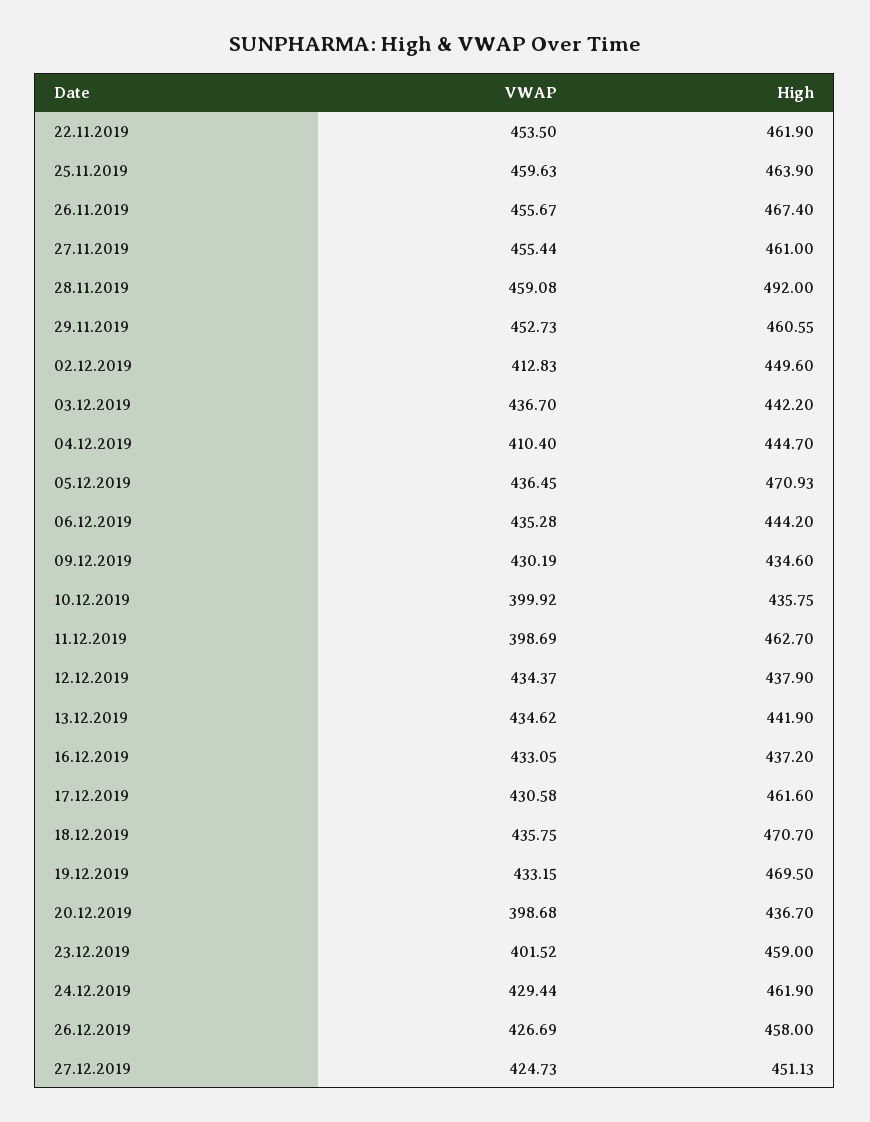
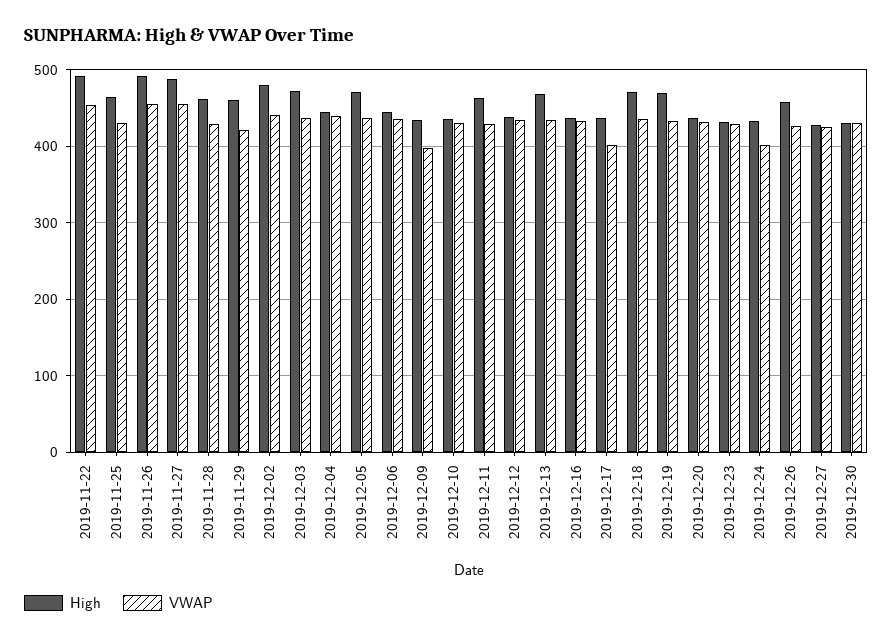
High, 22.11.2019: 461.9 -> 490
VWAP, 25.11.2019: 459.63 -> 430
High, 26.11.2019: 467.4 -> 490
High, 27.11.2019: 461 -> 490
VWAP, 28.11.2019: 459.08 -> 430
High, 28.11.2019: 492 -> 460
VWAP, 29.11.2019: 452.73 -> 420
VWAP, 02.12.2019: 412.83 -> 440
High, 02.12.2019: 449.6 -> 480
High, 03.12.2019: 442.2 -> 470
VWAP, 04.12.2019: 410.4 -> 440
VWAP, 09.12.2019: 430.19 -> 400
VWAP, 10.12.2019: 399.92 -> 430
VWAP, 11.12.2019: 398.69 -> 430
High, 13.12.2019: 441.9 -> 470
VWAP, 17.12.2019: 430.58 -> 400
High, 17.12.2019: 461.6 -> 440
VWAP, 20.12.2019: 398.68 -> 430
VWAP, 23.12.2019: 401.52 -> 430
High, 23.12.2019: 459 -> 430
VWAP, 24.12.2019: 429.44 -> 400
High, 24.12.2019: 461.9 -> 430
High, 27.12.2019: 451.13 -> 430
High, 2019-12-30: none -> 430
VWAP, 2019-12-30: none -> 430

